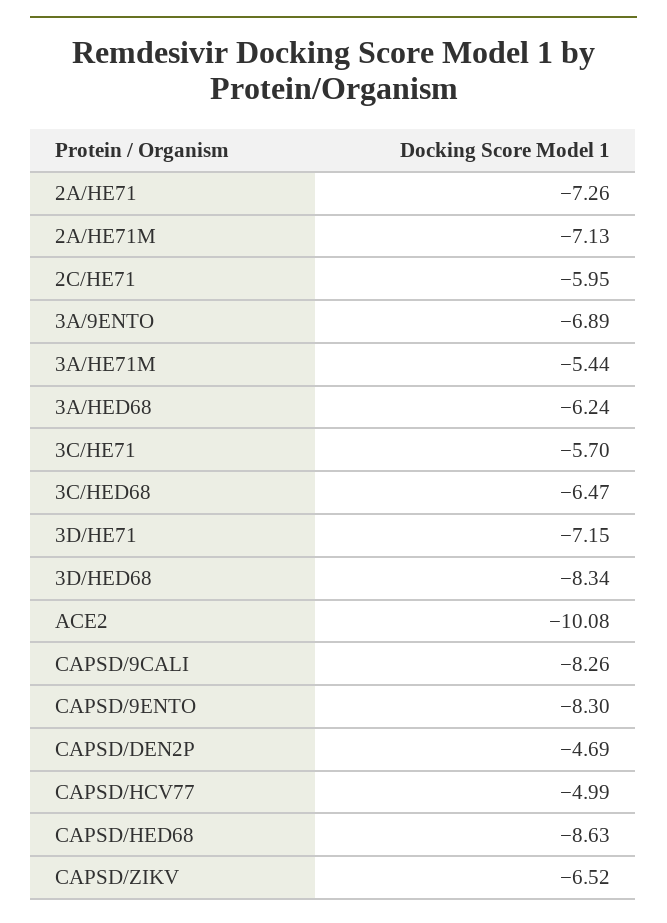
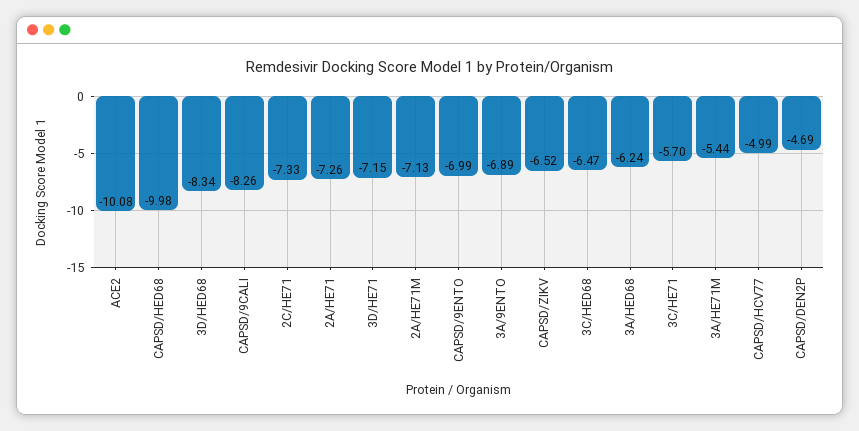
2C/HE71: -5.95 -> -7.33
CAPSD/9ENTO: -8.3 -> -6.99
CAPSD/HED68: -8.63 -> -9.98

